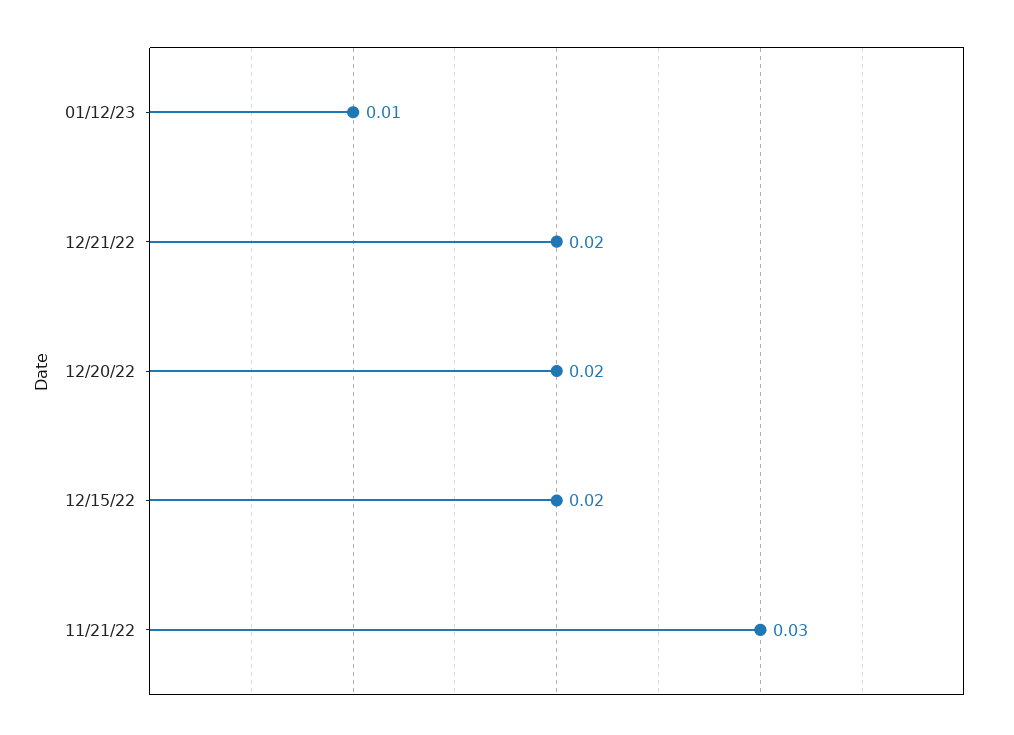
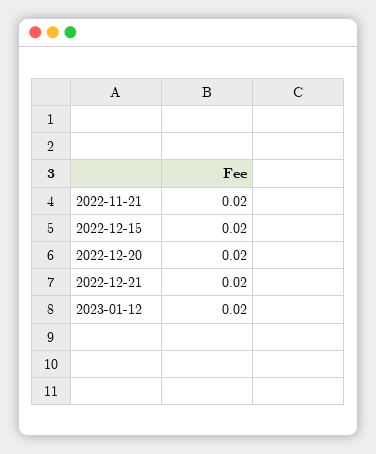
01/12/23: 0.01 -> 0.02
11/21/22: 0.03 -> 0.02

